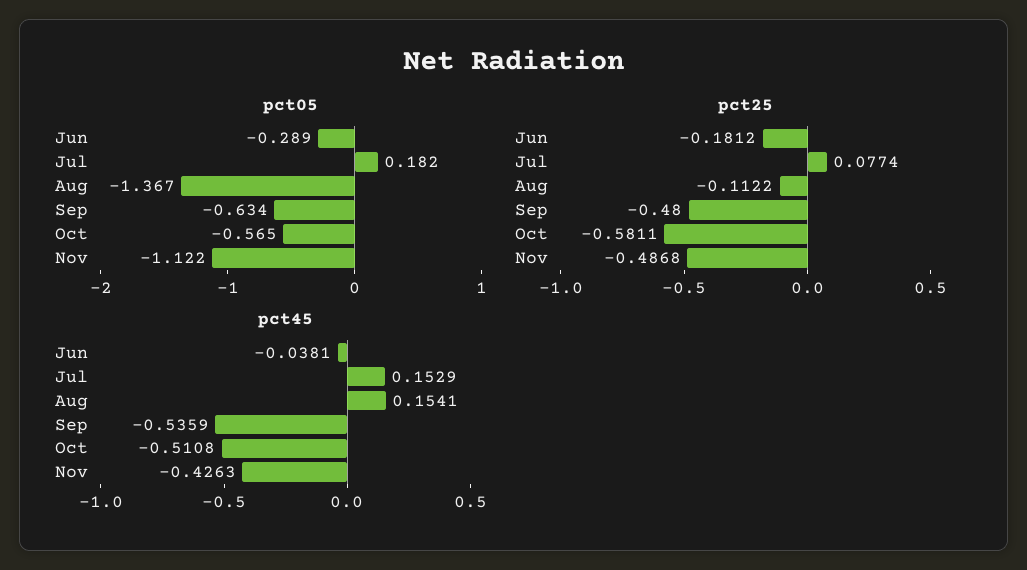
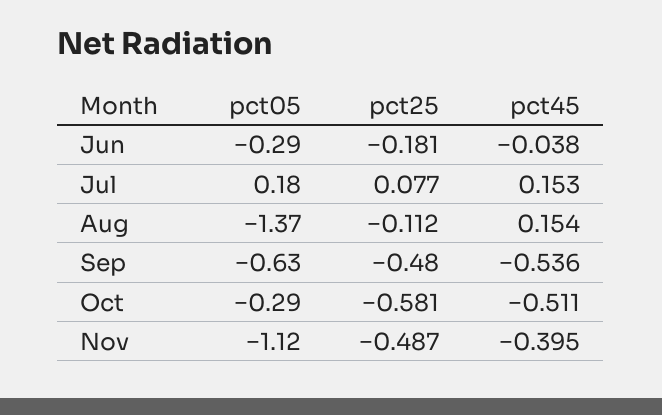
pct05, Oct: -0.565 -> -0.29
pct45, Nov: -0.4263 -> -0.395

